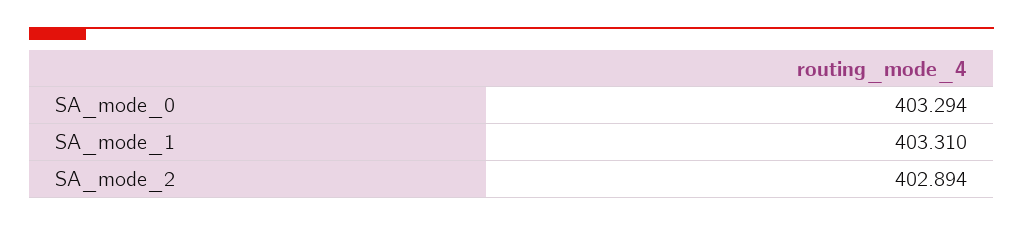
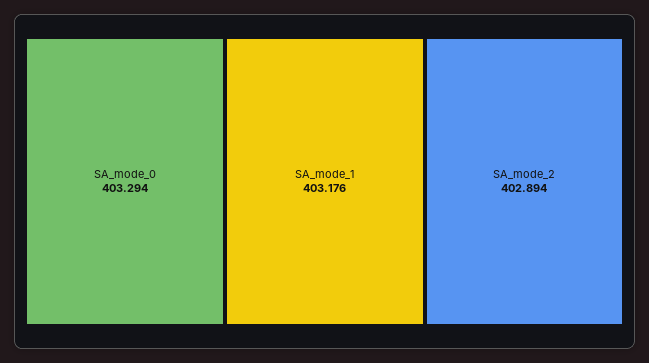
SA_mode_1: 403.31 -> 403.176

